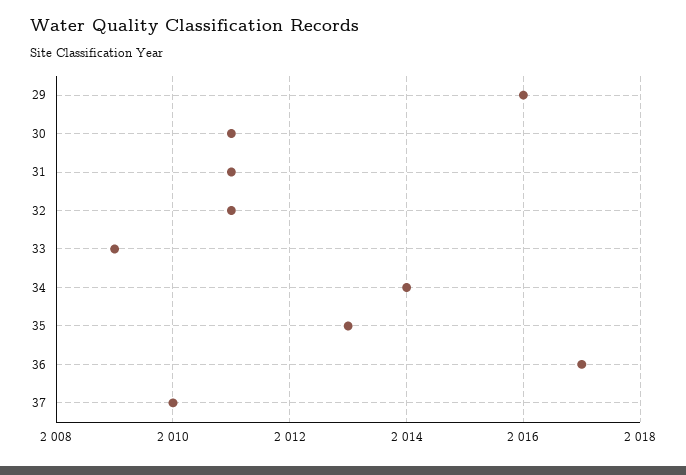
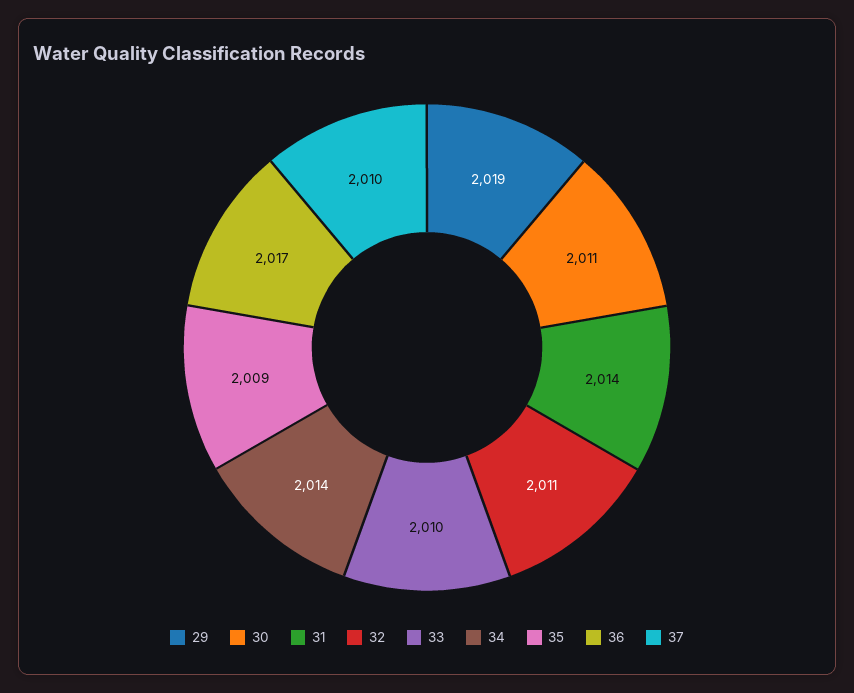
29: 2016 -> 2019
31: 2011 -> 2014
33: 2009 -> 2010
35: 2013 -> 2009

